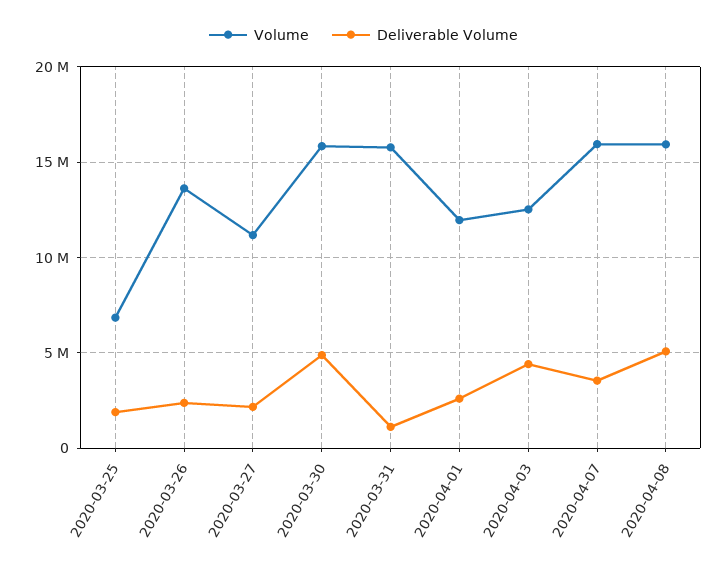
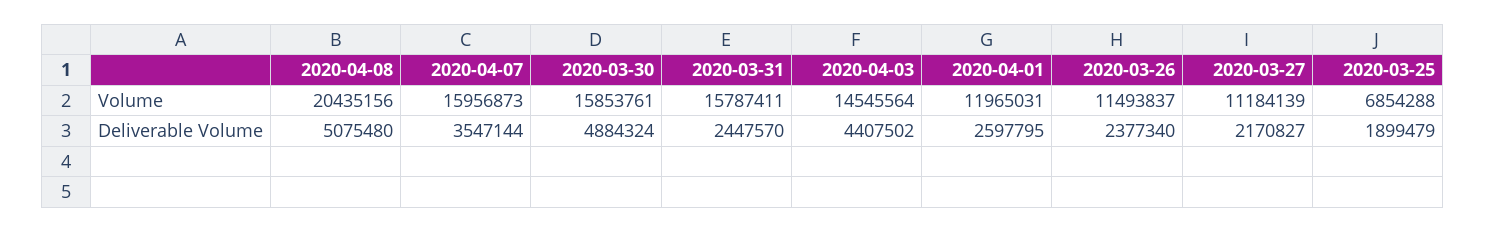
Volume, 2020-03-26: 13500000 -> 11493837
Deliverable Volume, 2020-03-31: 1000000 -> 2447570
Volume, 2020-04-03: 12500000 -> 14545564
Volume, 2020-04-08: 16000000 -> 20435156

